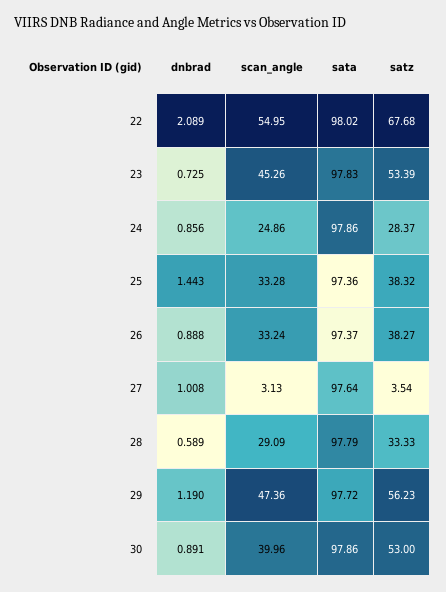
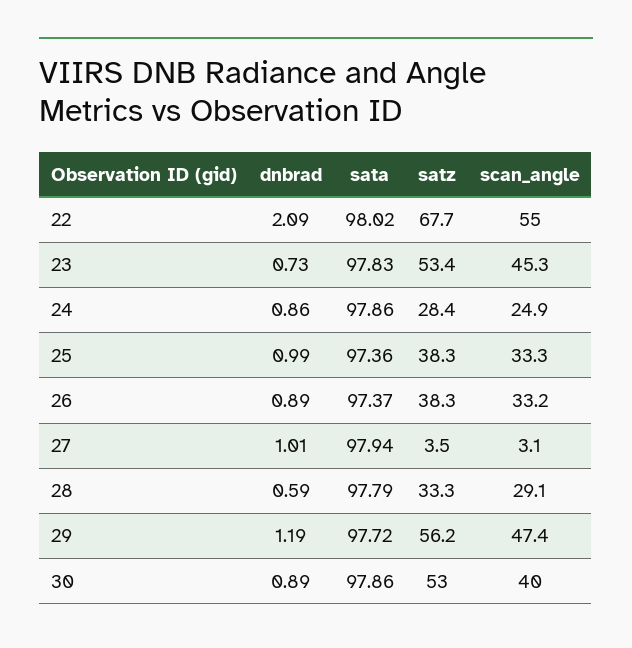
dnbrad, 25: 1.443 -> 0.99
sata, 27: 97.64 -> 97.94

